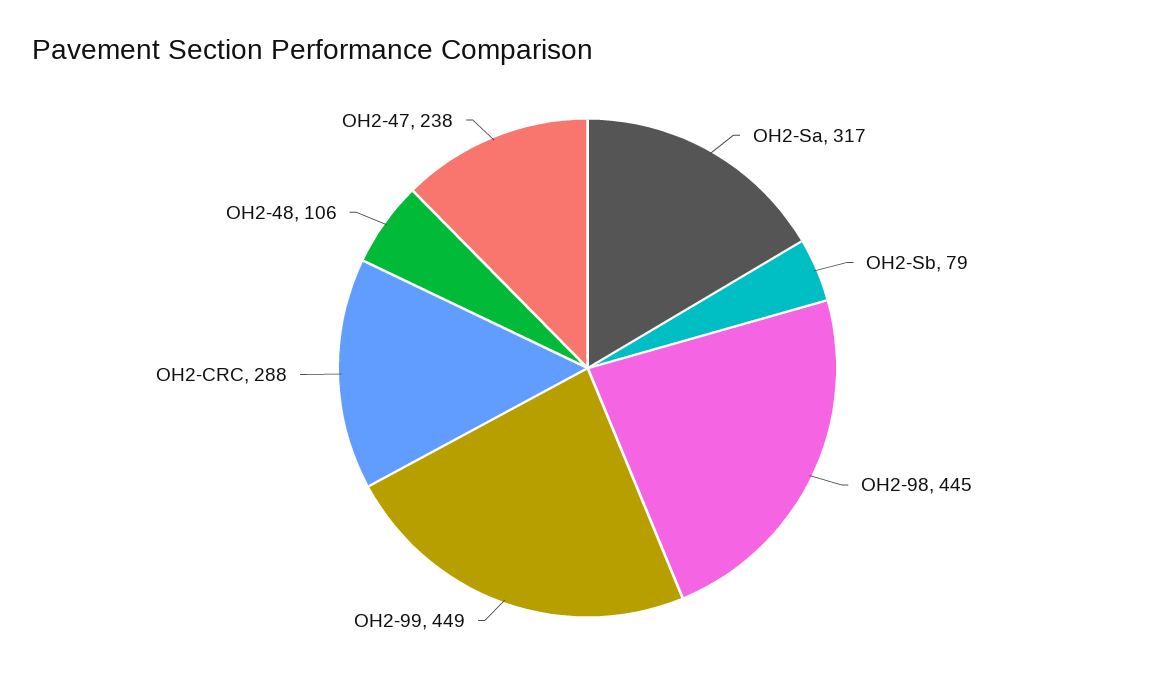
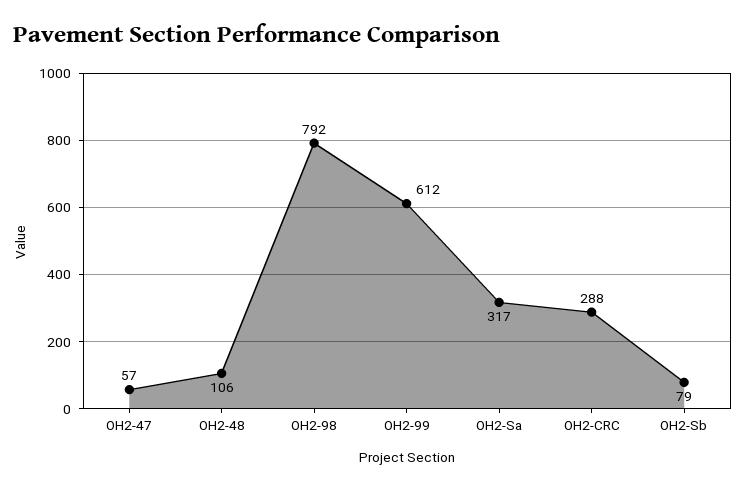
OH2-98: 445 -> 792
OH2-99: 449 -> 612
OH2-47: 238 -> 57

